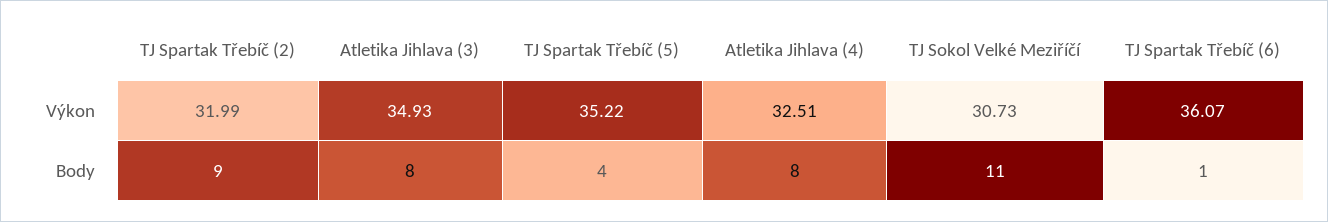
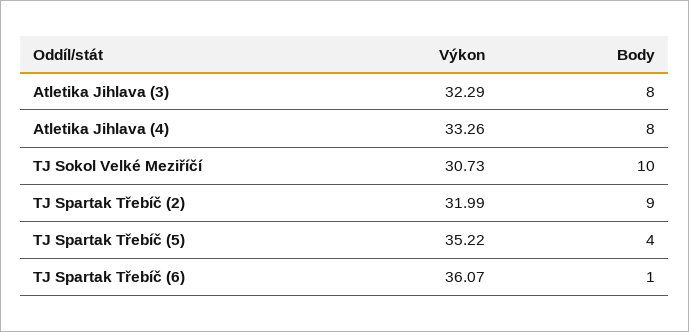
Atletika Jihlava (3), Výkon: 34.93 -> 32.29
Atletika Jihlava (4), Výkon: 32.51 -> 33.26
TJ Sokol Velké Meziříčí, Body: 11 -> 10

